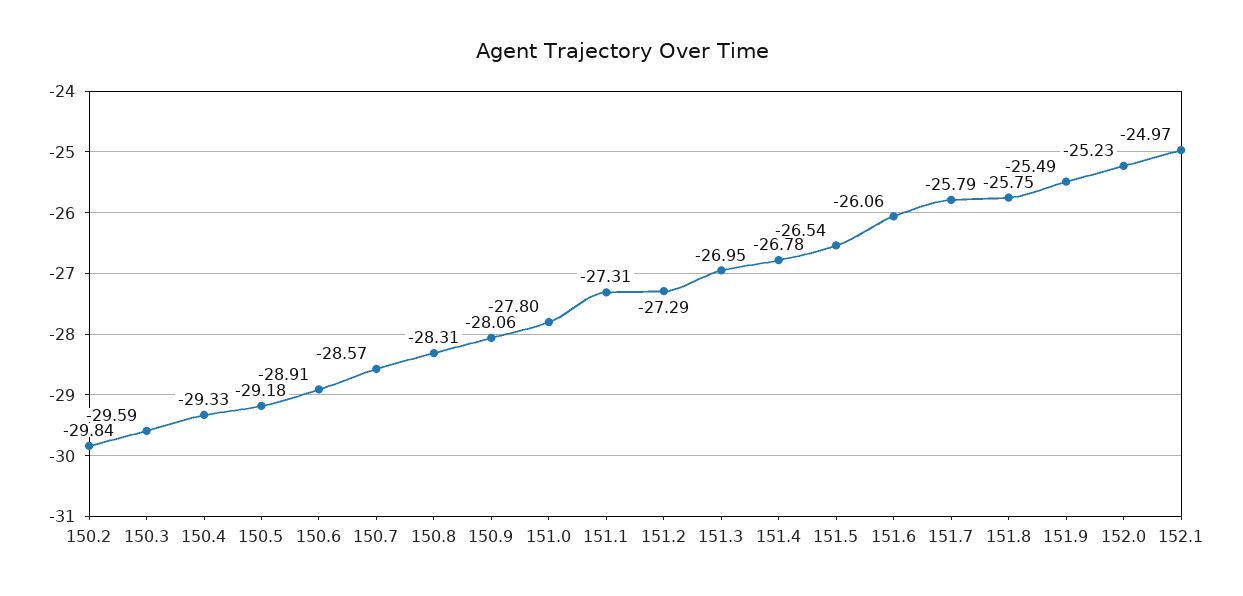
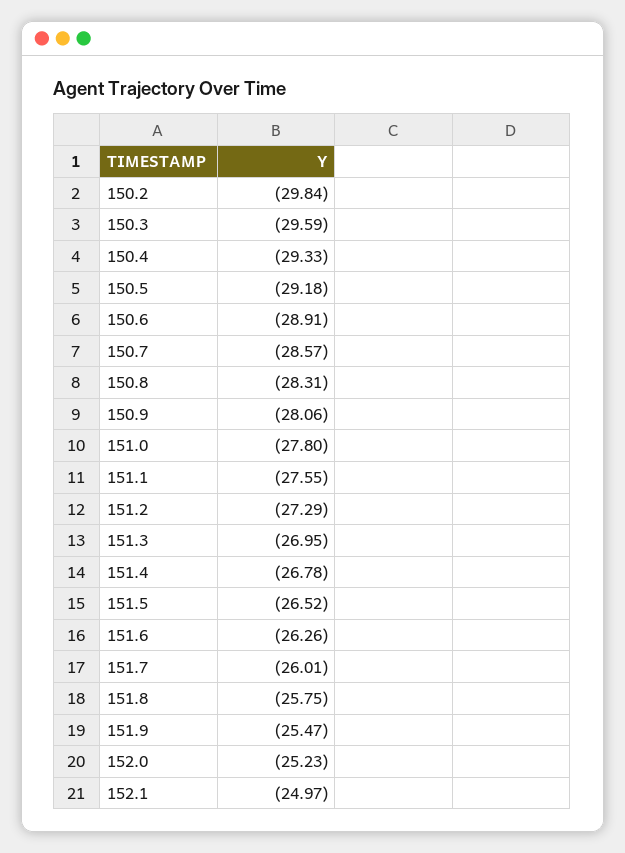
151.1: -27.31 -> -27.55
151.5: -26.54 -> -26.52
151.6: -26.06 -> -26.26
151.7: -25.79 -> -26.01
151.9: -25.49 -> -25.47

